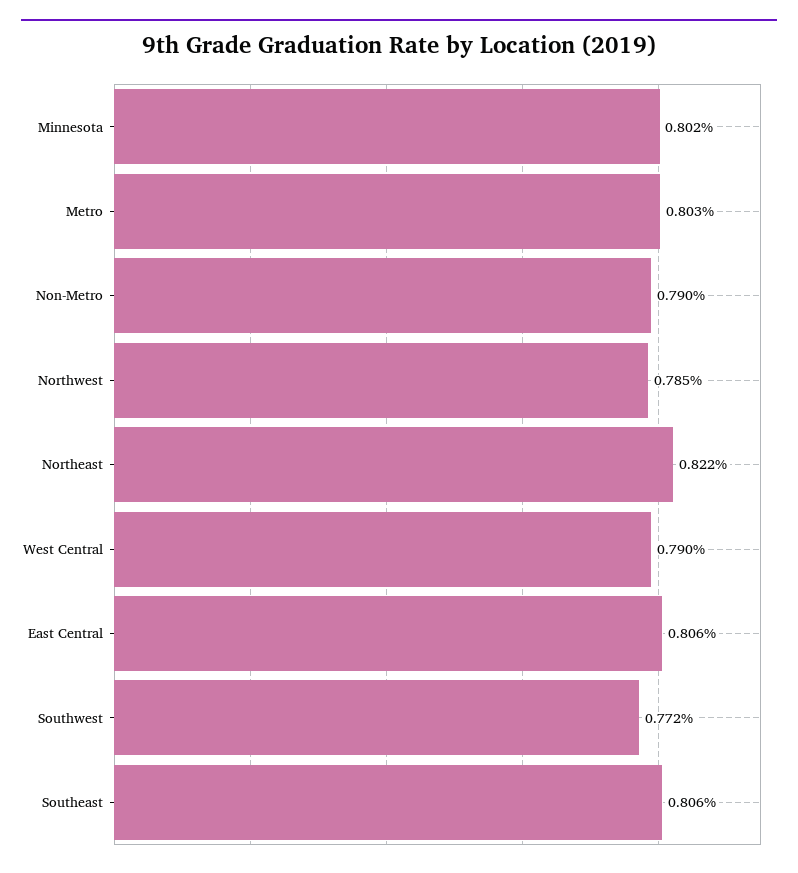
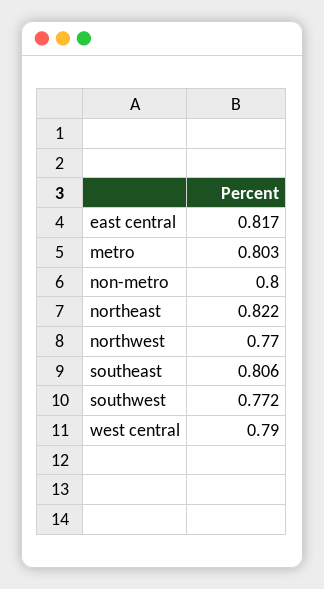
Minnesota: 0.802 -> none
Non-Metro: 0.79 -> 0.8
Northwest: 0.785 -> 0.77
East Central: 0.806 -> 0.817

